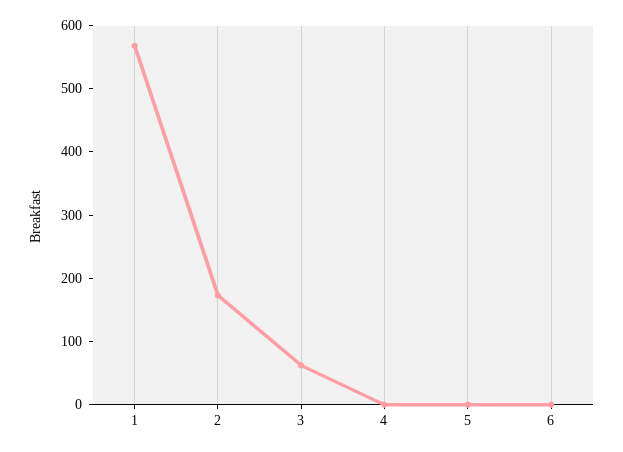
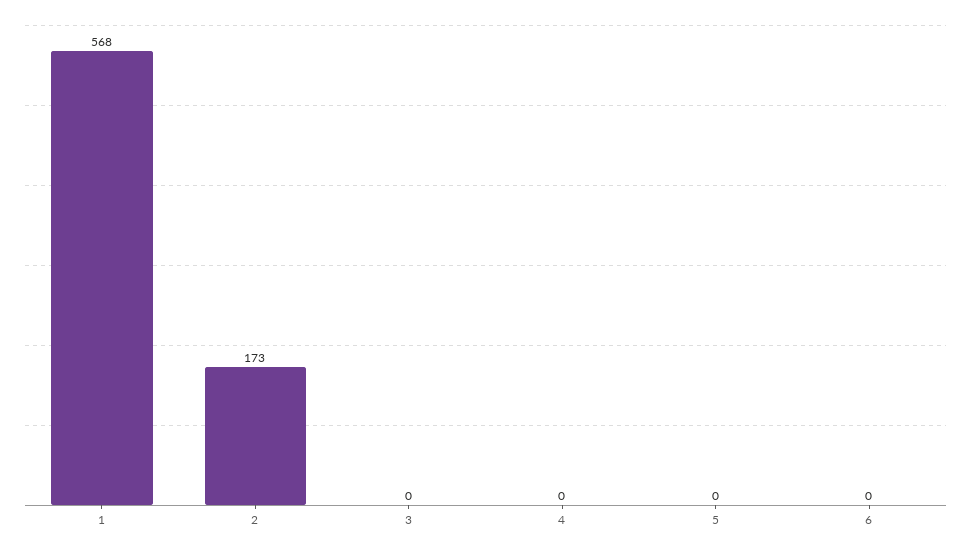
3: 60 -> 0

